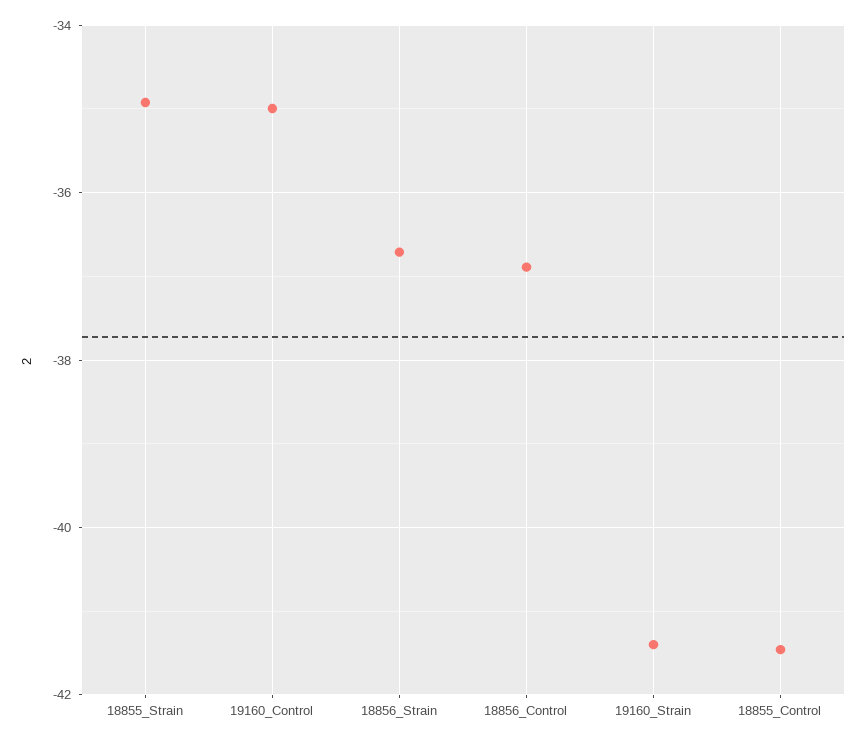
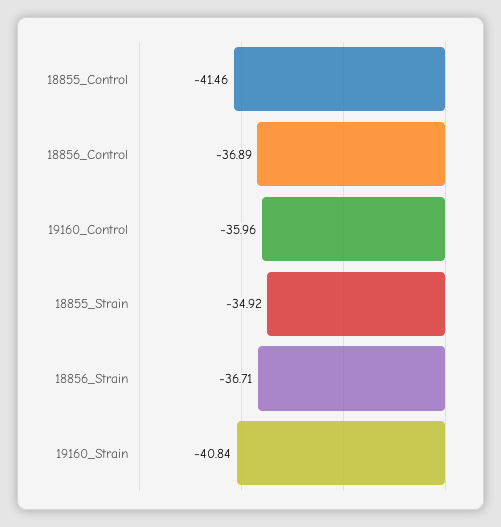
19160_Control: -35 -> -35.96
19160_Strain: -41.4 -> -40.84

